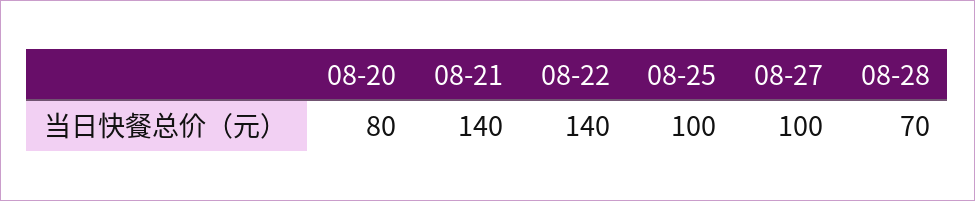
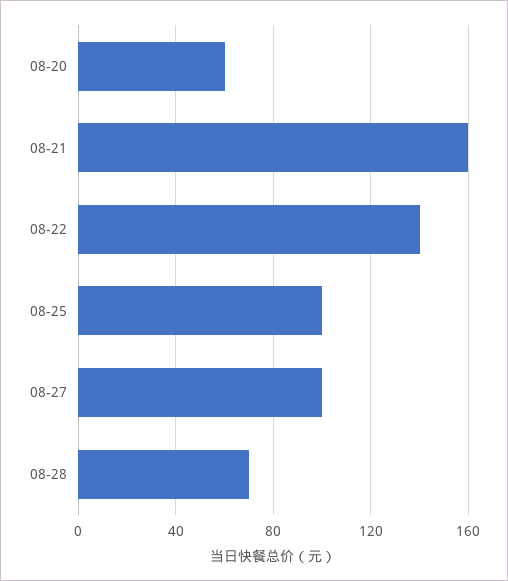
08-20: 80 -> 60
08-21: 140 -> 160

